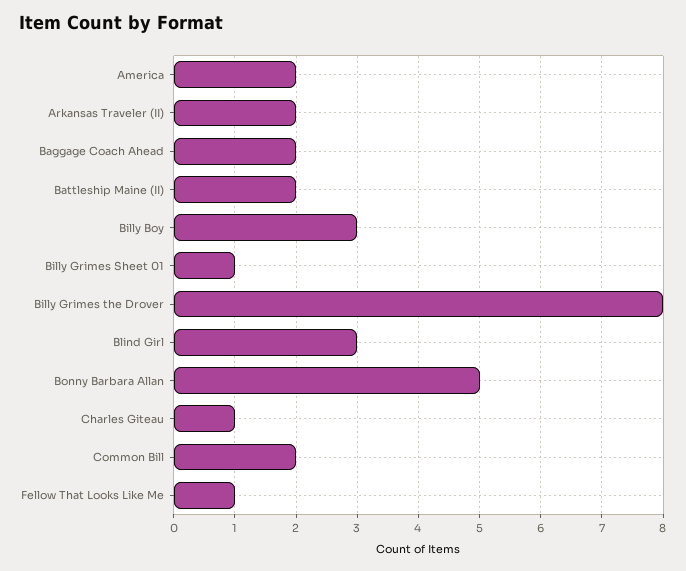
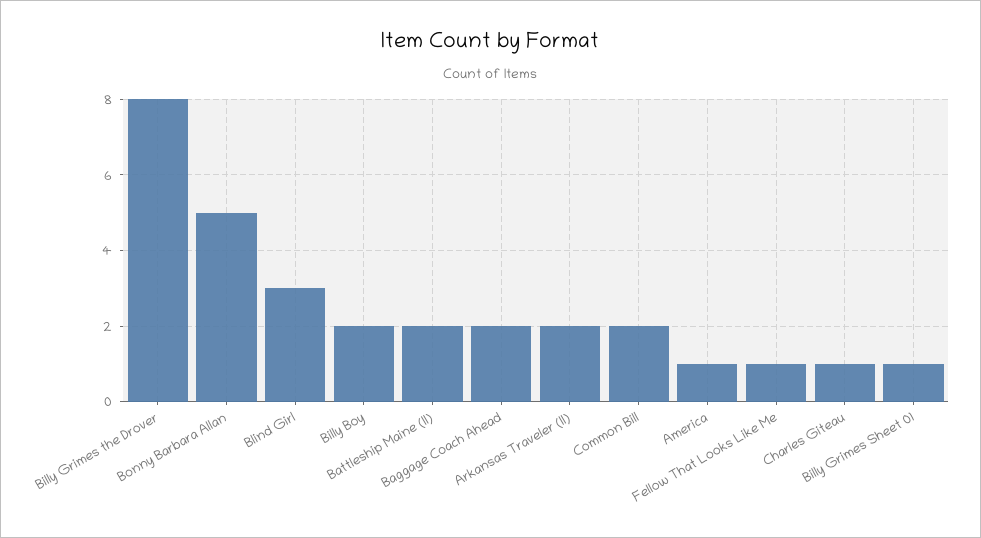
America: 2 -> 1
Billy Boy: 3 -> 2

